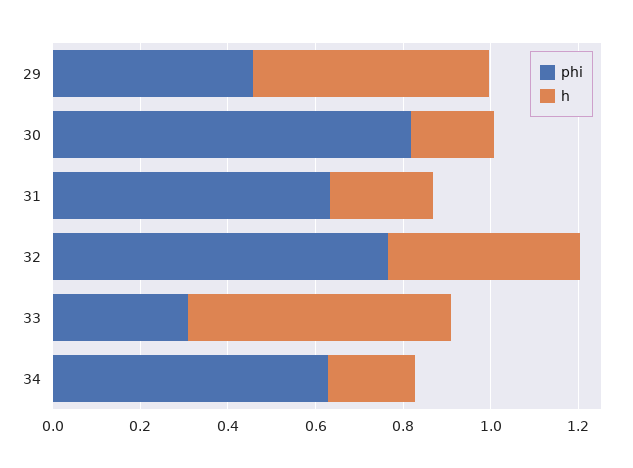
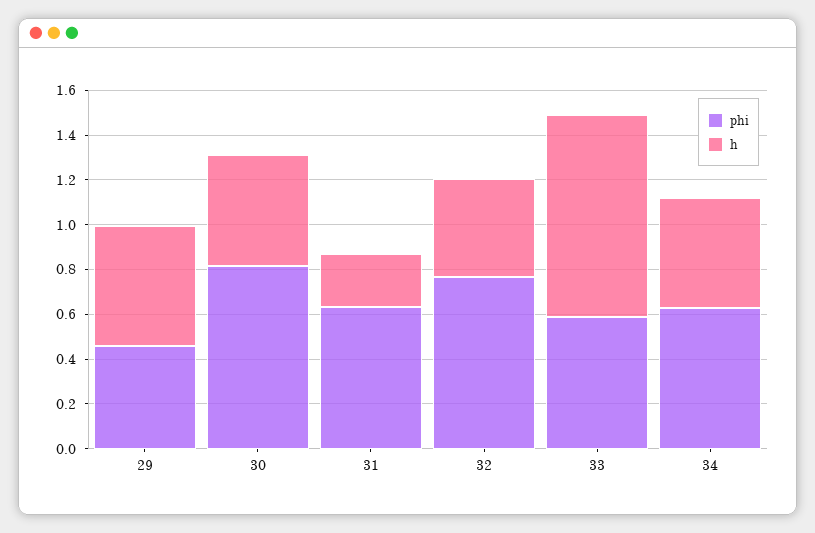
h, 30: 0.2 -> 0.5
phi, 33: 0.3 -> 0.6
h, 33: 0.6 -> 0.9
h, 34: 0.2 -> 0.5

